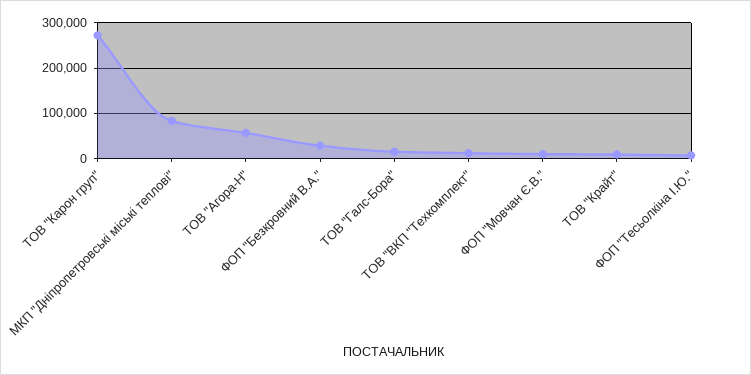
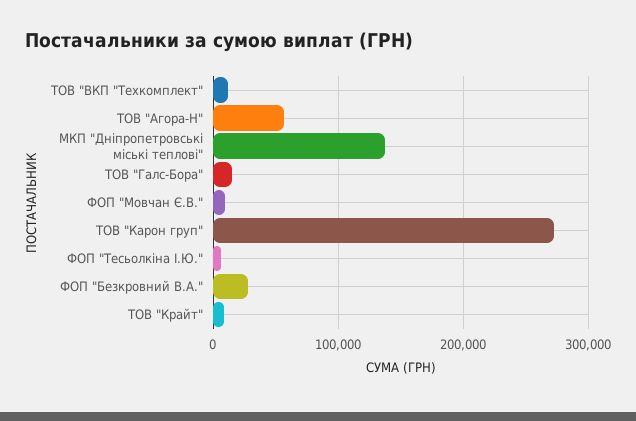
МКП "Дніпропетровські міські теплові": 80000 -> 140000

